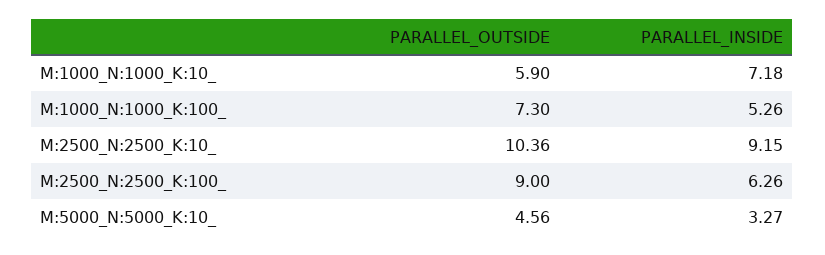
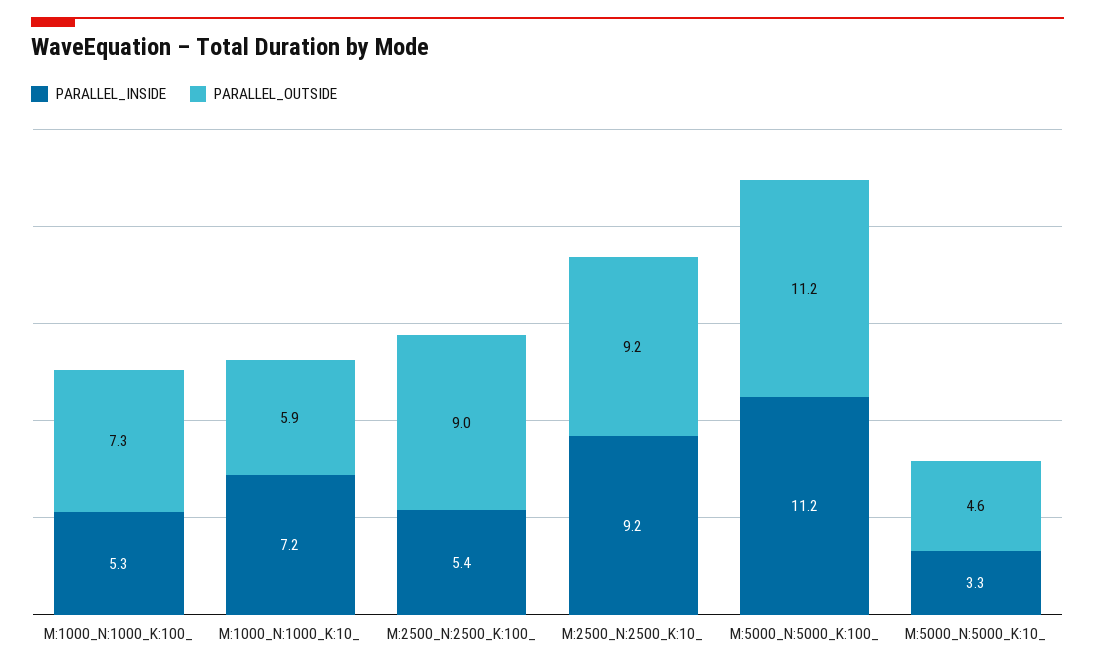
PARALLEL_OUTSIDE, M:2500_N:2500_K:10_: 10.36 -> 9.2
PARALLEL_INSIDE, M:2500_N:2500_K:100_: 6.26 -> 5.4
PARALLEL_INSIDE, M:5000_N:5000_K:100_: none -> 11.2
PARALLEL_OUTSIDE, M:5000_N:5000_K:100_: none -> 11.2

